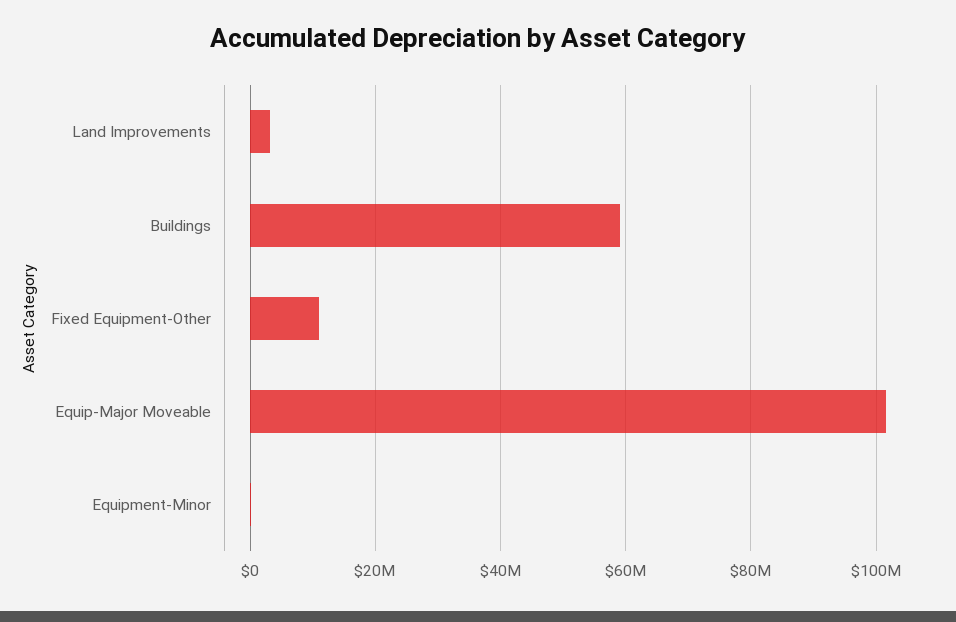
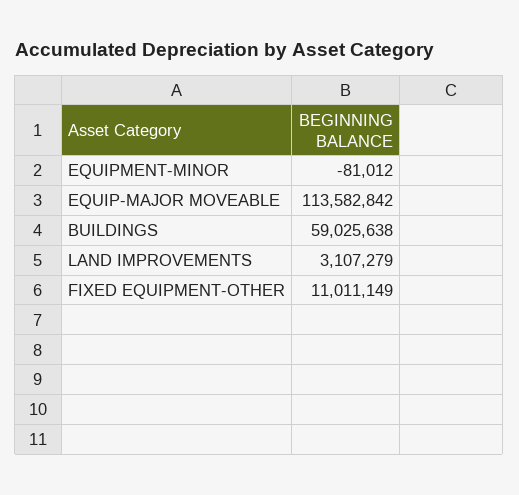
Equip-Major Moveable: 102000000 -> 113582842

